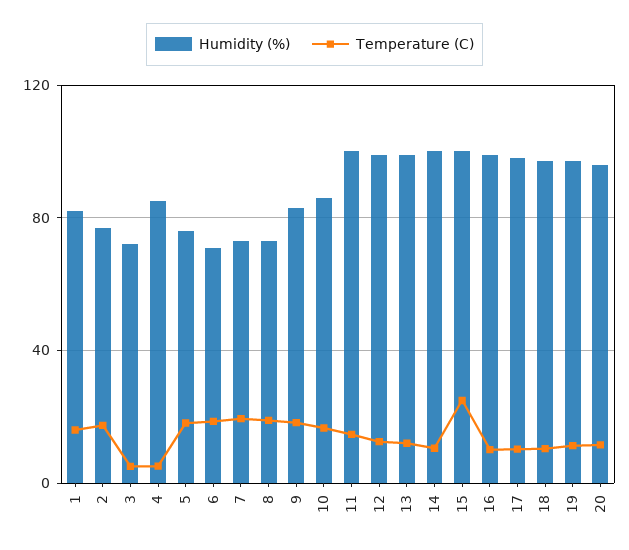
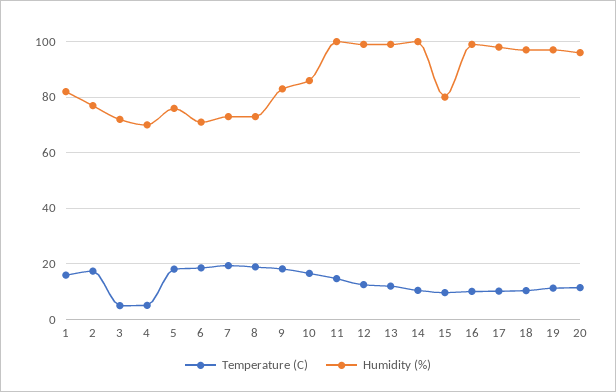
Humidity (%), 4: 85 -> 70
Humidity (%), 15: 100 -> 80
Temperature (C), 15: 25 -> 10

